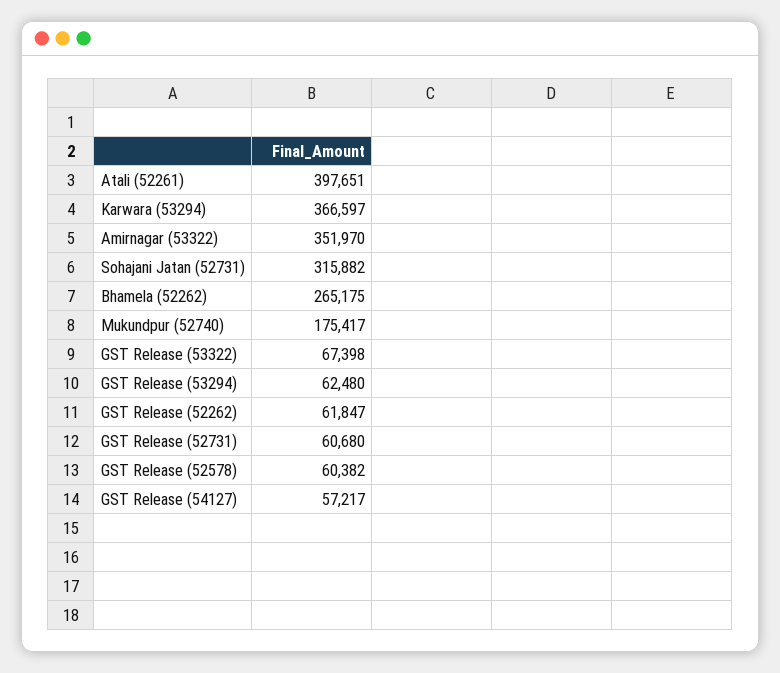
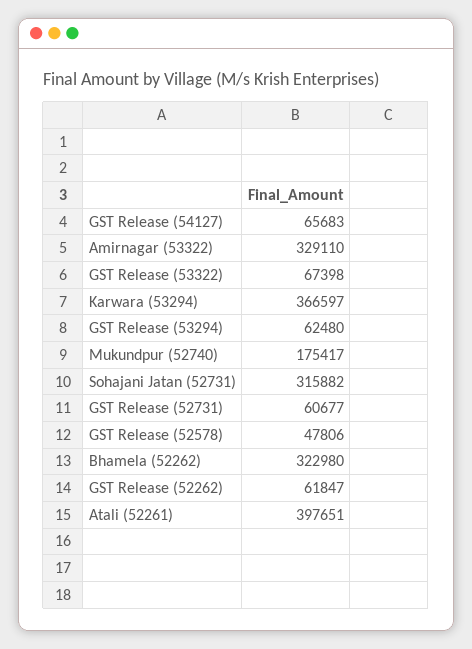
Amirnagar (53322): 351970 -> 329110
Bhamela (52262): 265175 -> 322980
GST Release (52731): 60680 -> 60677
GST Release (52578): 60382 -> 47806
GST Release (54127): 57217 -> 65683

